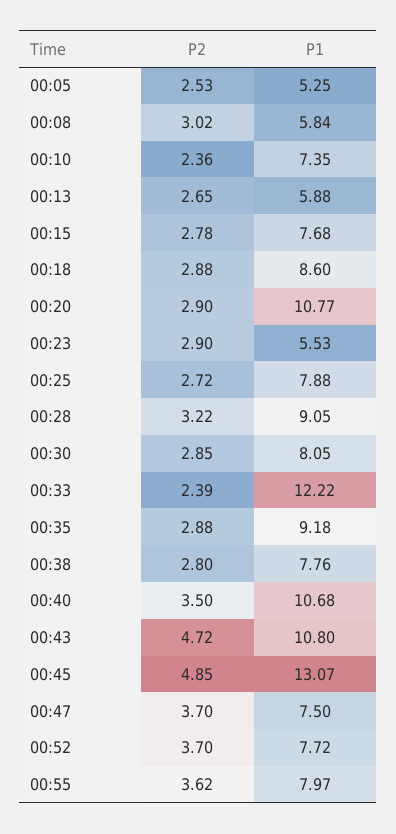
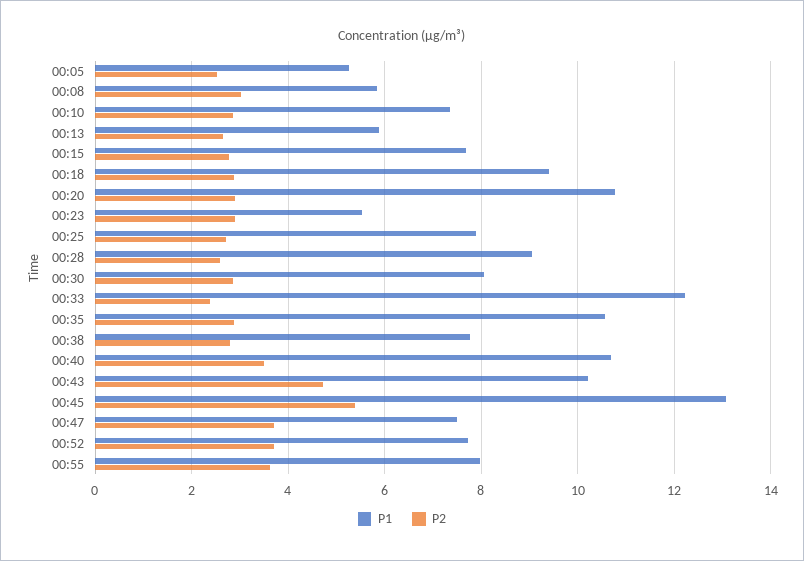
P2, 00:10: 2.36 -> 2.8
P1, 00:18: 8.6 -> 9.4
P2, 00:28: 3.22 -> 2.6
P1, 00:35: 9.18 -> 10.6
P1, 00:43: 10.8 -> 10.2
P2, 00:45: 4.85 -> 5.4

